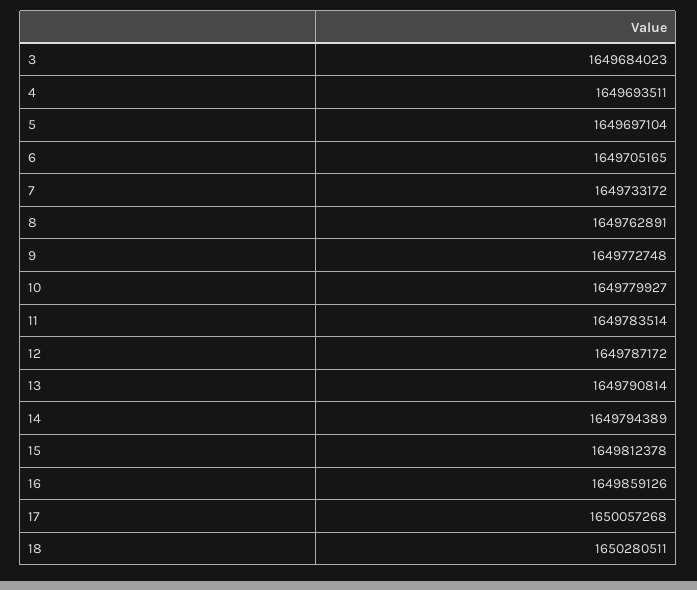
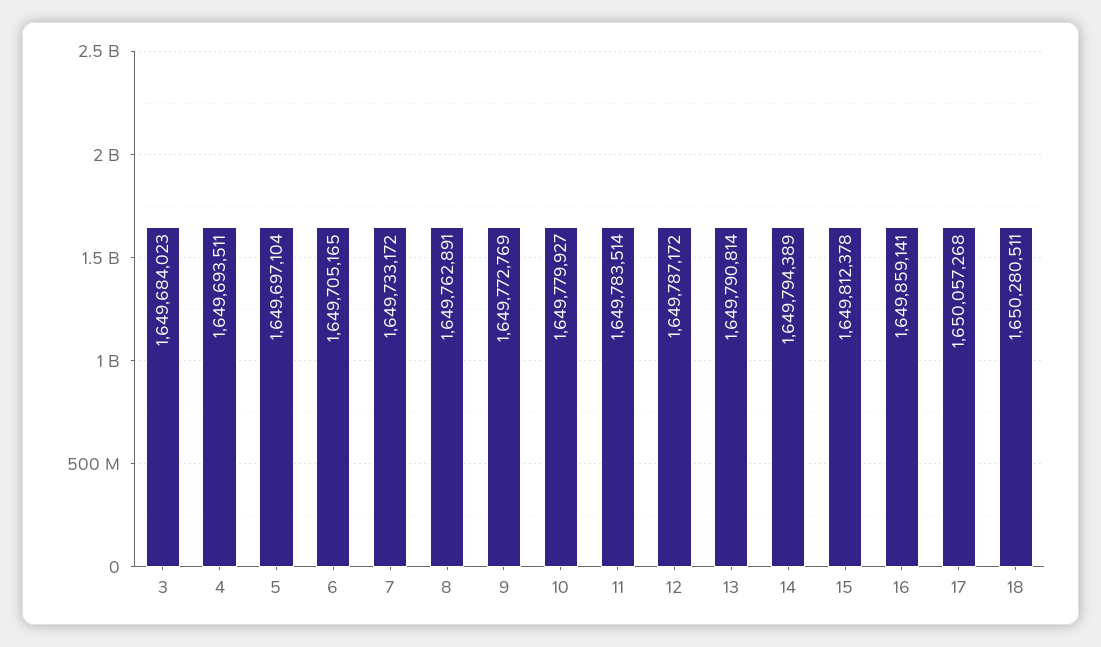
9: 1649772748 -> 1649772769
16: 1649859126 -> 1649859141

